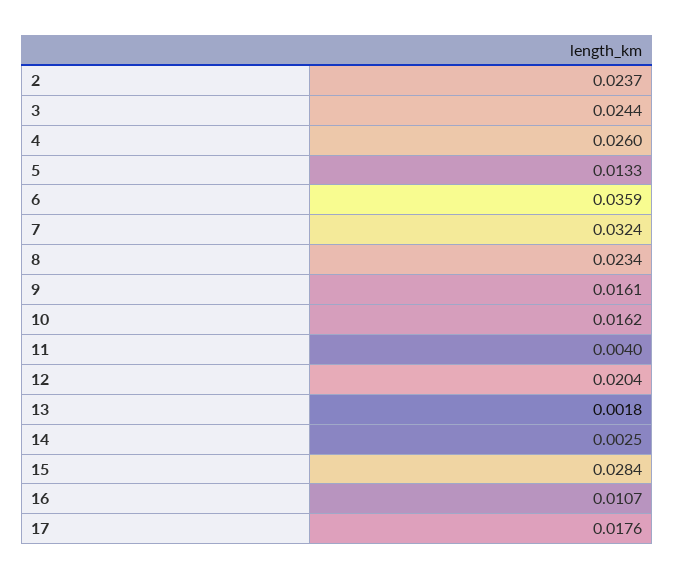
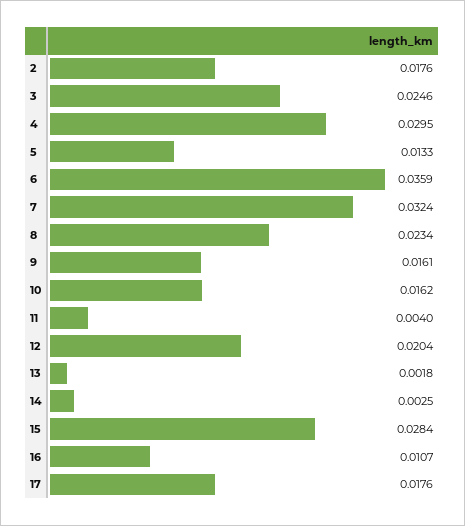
2: 0.0237 -> 0.0176
3: 0.0244 -> 0.0246
4: 0.026 -> 0.0295

